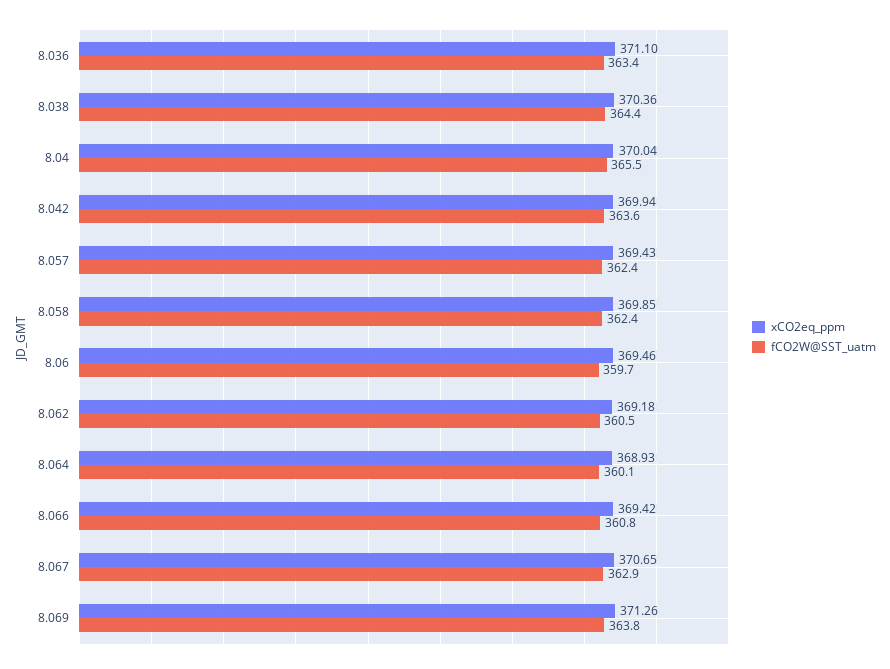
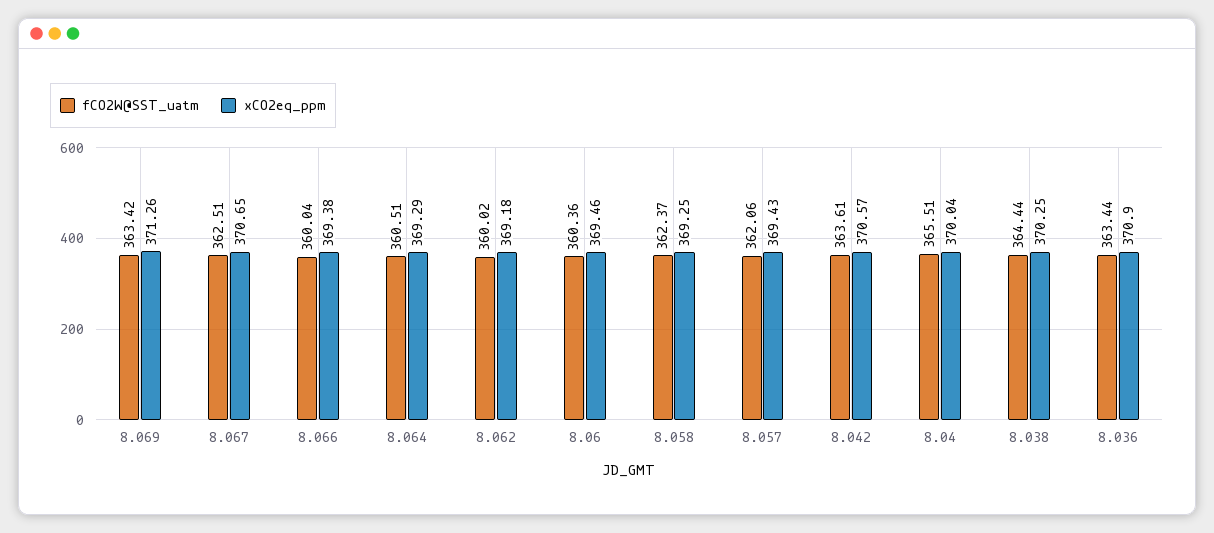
xCO2eq_ppm, 8.036: 371.1 -> 370.9
xCO2eq_ppm, 8.038: 370.36 -> 370.25
xCO2eq_ppm, 8.042: 369.94 -> 370.57
fCO2W@SST_uatm, 8.057: 362.4 -> 362.06
xCO2eq_ppm, 8.058: 369.85 -> 369.25
fCO2W@SST_uatm, 8.06: 359.7 -> 360.36
fCO2W@SST_uatm, 8.062: 360.5 -> 360.02
xCO2eq_ppm, 8.064: 368.93 -> 369.29
fCO2W@SST_uatm, 8.064: 360.1 -> 360.51
xCO2eq_ppm, 8.066: 369.42 -> 369.38
fCO2W@SST_uatm, 8.066: 360.8 -> 360.04
fCO2W@SST_uatm, 8.067: 362.9 -> 362.51
fCO2W@SST_uatm, 8.069: 363.8 -> 363.42

